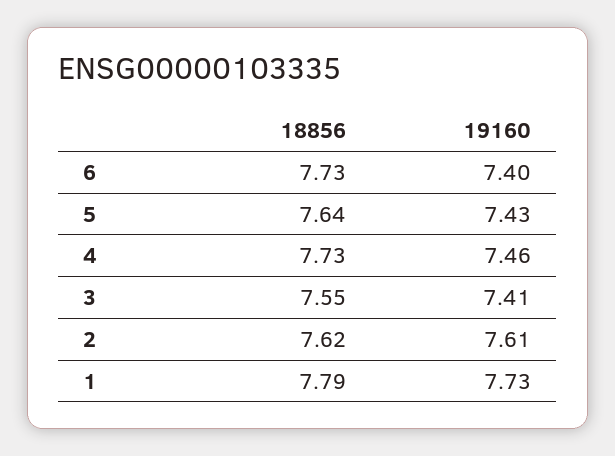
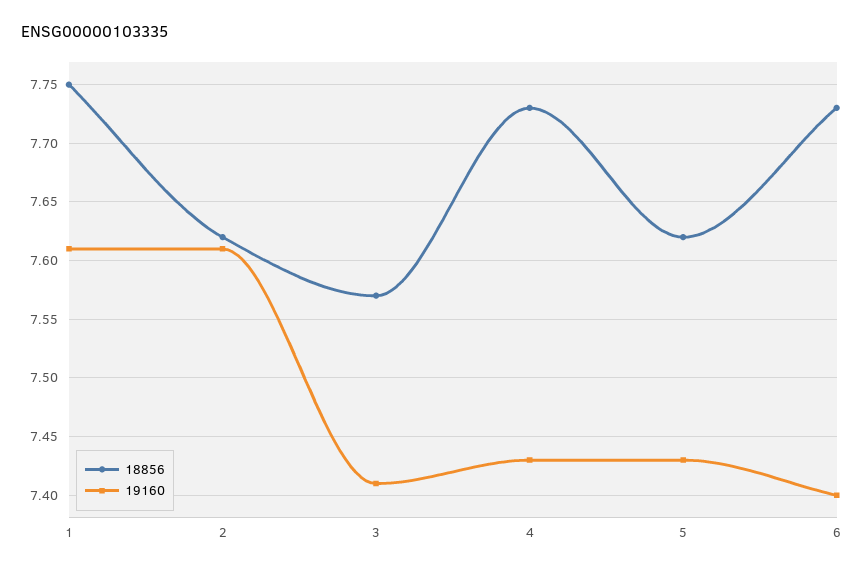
18856, 5: 7.64 -> 7.62
19160, 4: 7.46 -> 7.43
18856, 3: 7.55 -> 7.57
18856, 1: 7.79 -> 7.75
19160, 1: 7.73 -> 7.61

